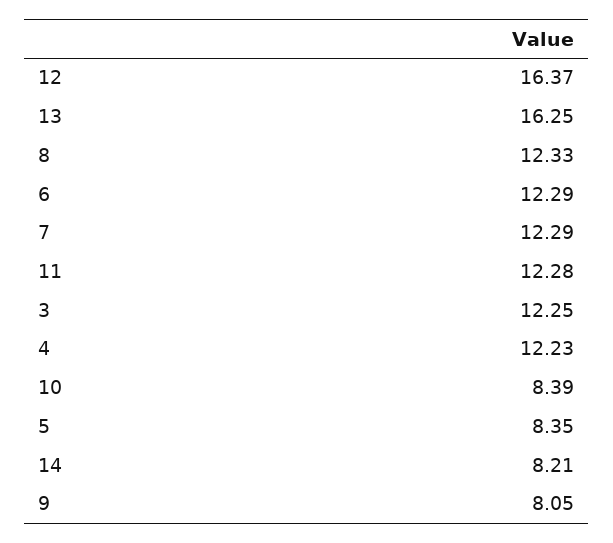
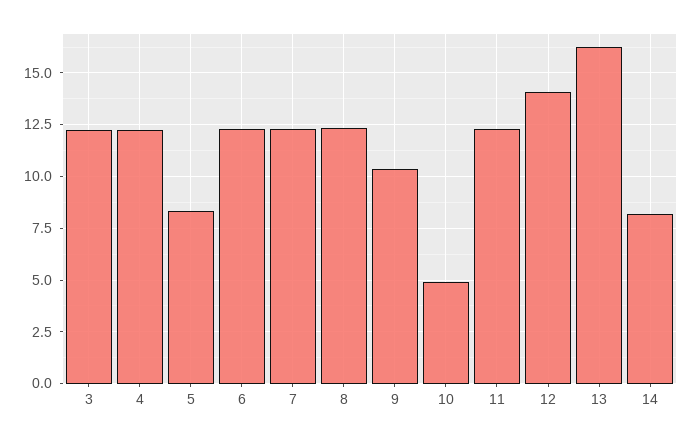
12: 16.37 -> 14
10: 8.39 -> 5
9: 8.05 -> 10.5

